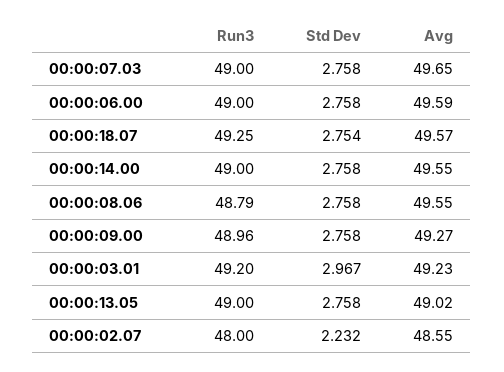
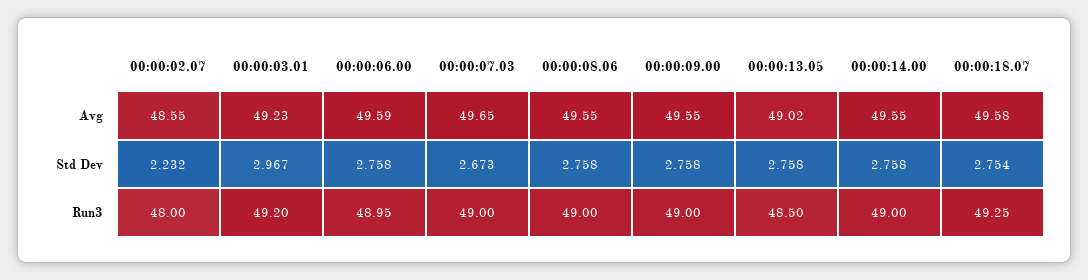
Std Dev, 00:00:07.03: 2.758 -> 2.673
Run3, 00:00:06.00: 49 -> 48.95
Avg, 00:00:18.07: 49.57 -> 49.58
Run3, 00:00:08.06: 48.79 -> 49
Run3, 00:00:09.00: 48.96 -> 49
Avg, 00:00:09.00: 49.27 -> 49.55
Run3, 00:00:13.05: 49 -> 48.5

